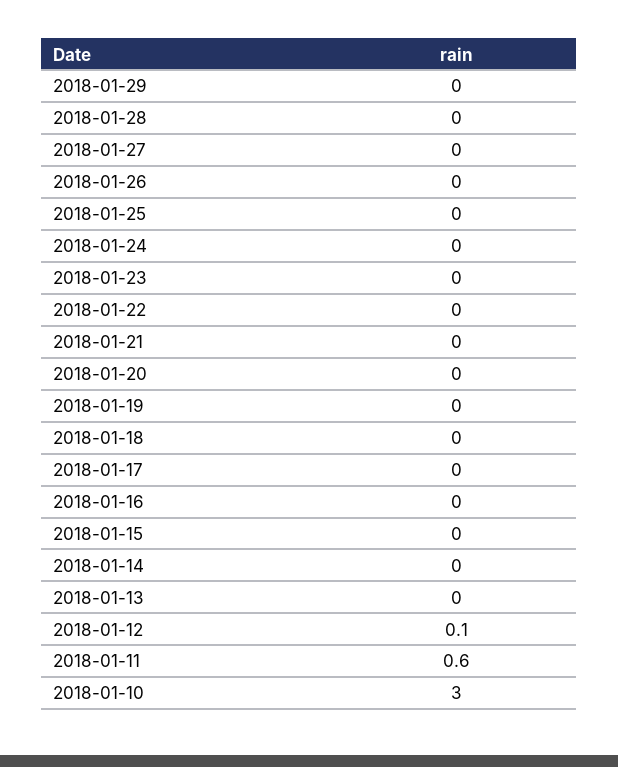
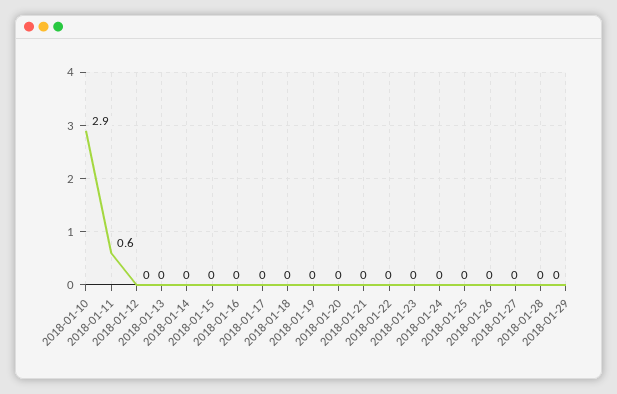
2018-01-12: 0.1 -> 0
2018-01-10: 3 -> 2.9

